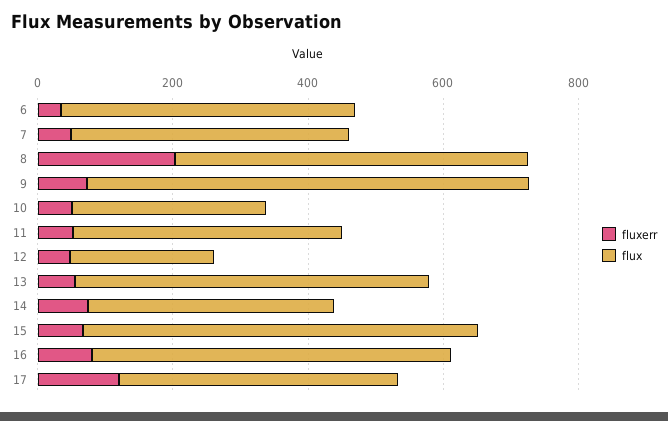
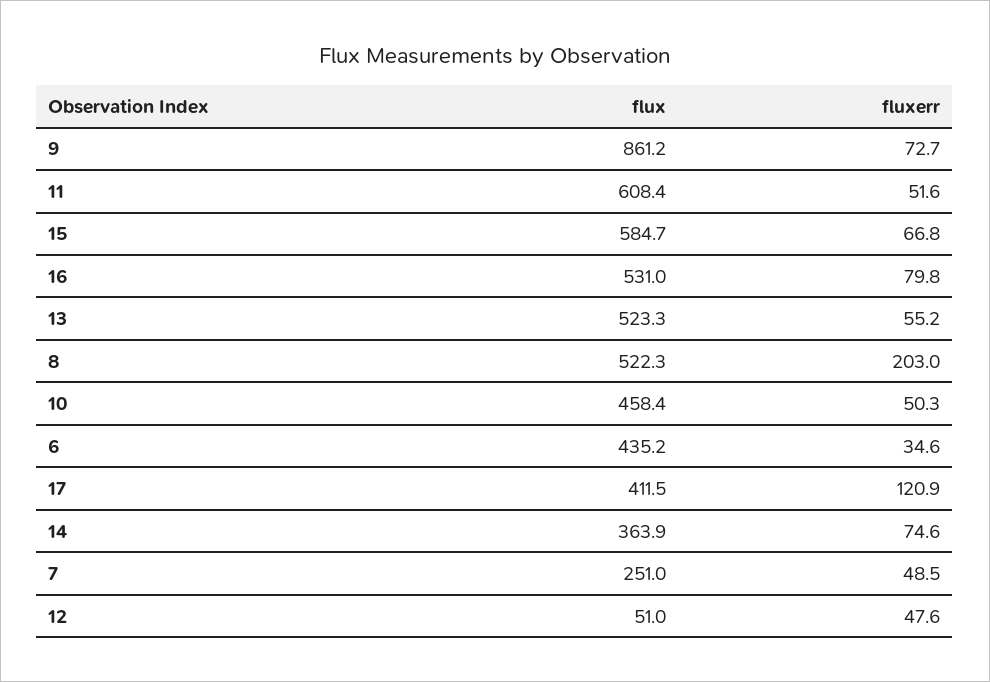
flux, 7: 400 -> 251
flux, 9: 650 -> 861.2
flux, 10: 300 -> 458.4
flux, 11: 400 -> 608.4
flux, 12: 200 -> 51

